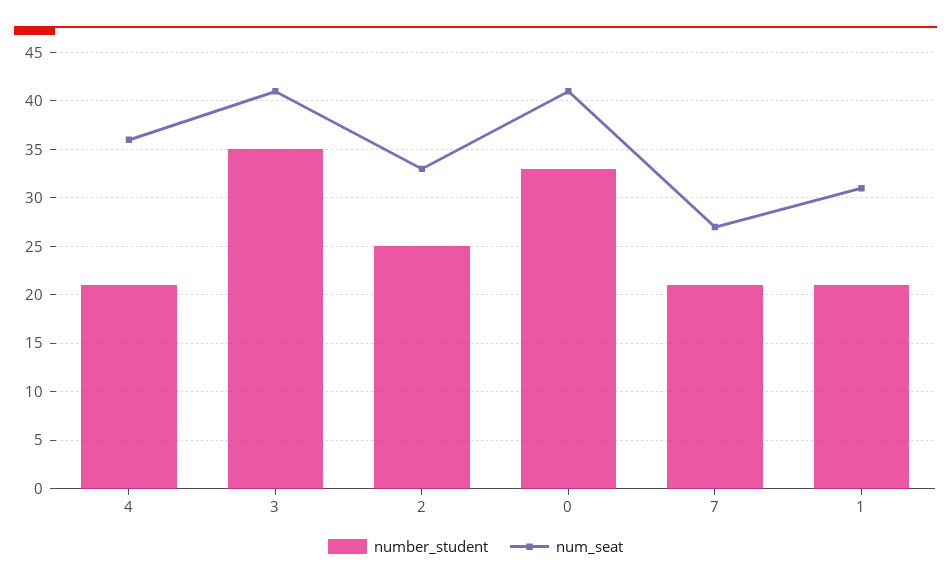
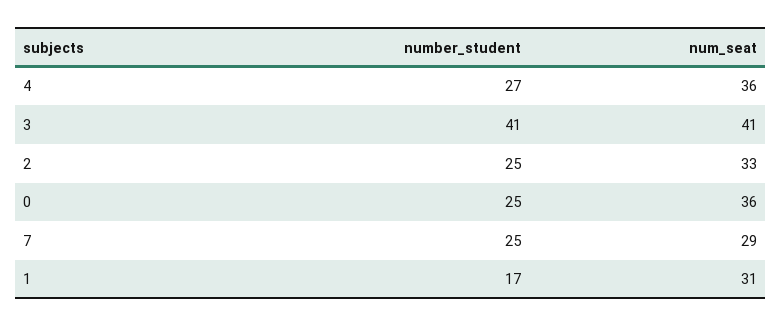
number_student, 4: 21 -> 27
number_student, 3: 35 -> 41
number_student, 0: 33 -> 25
num_seat, 0: 41 -> 36
number_student, 7: 21 -> 25
num_seat, 7: 27 -> 29
number_student, 1: 21 -> 17

